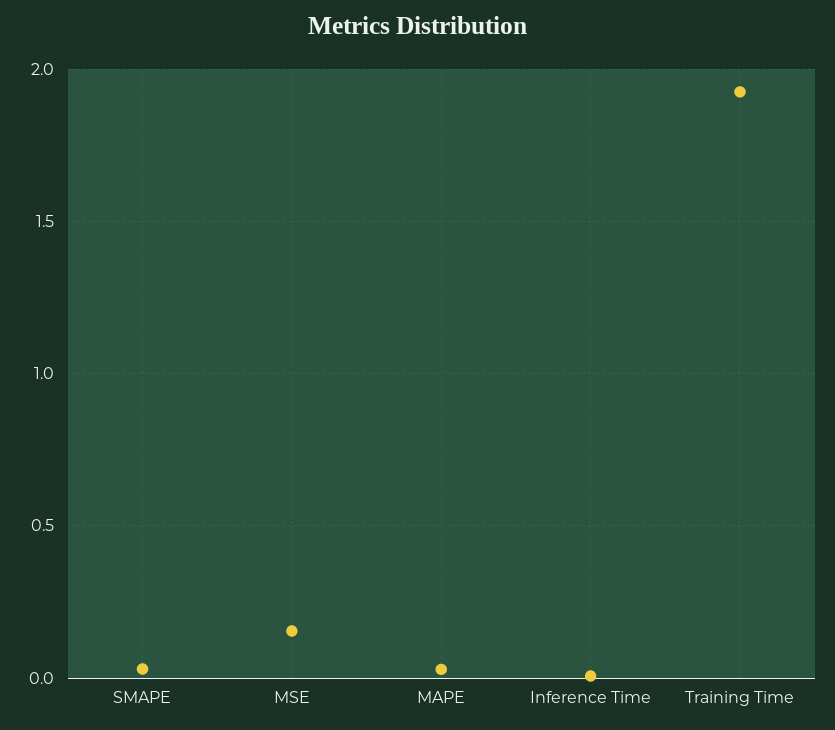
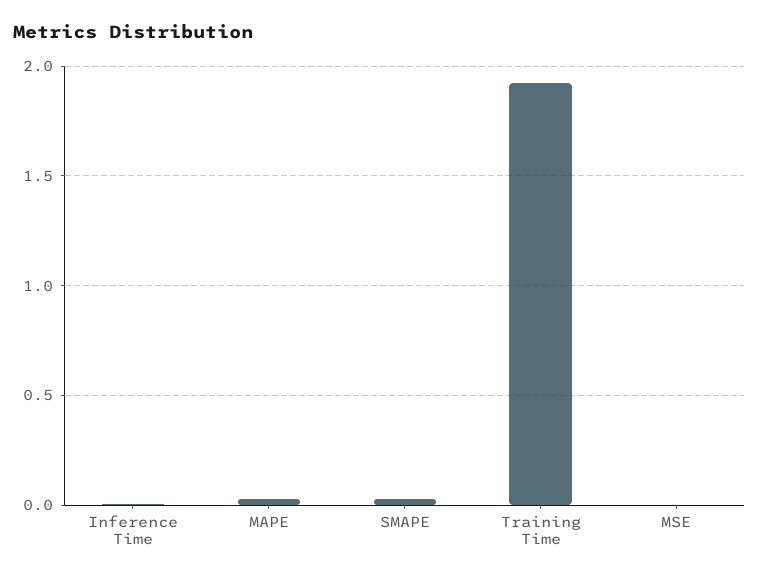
MSE: 0.15 -> 0

